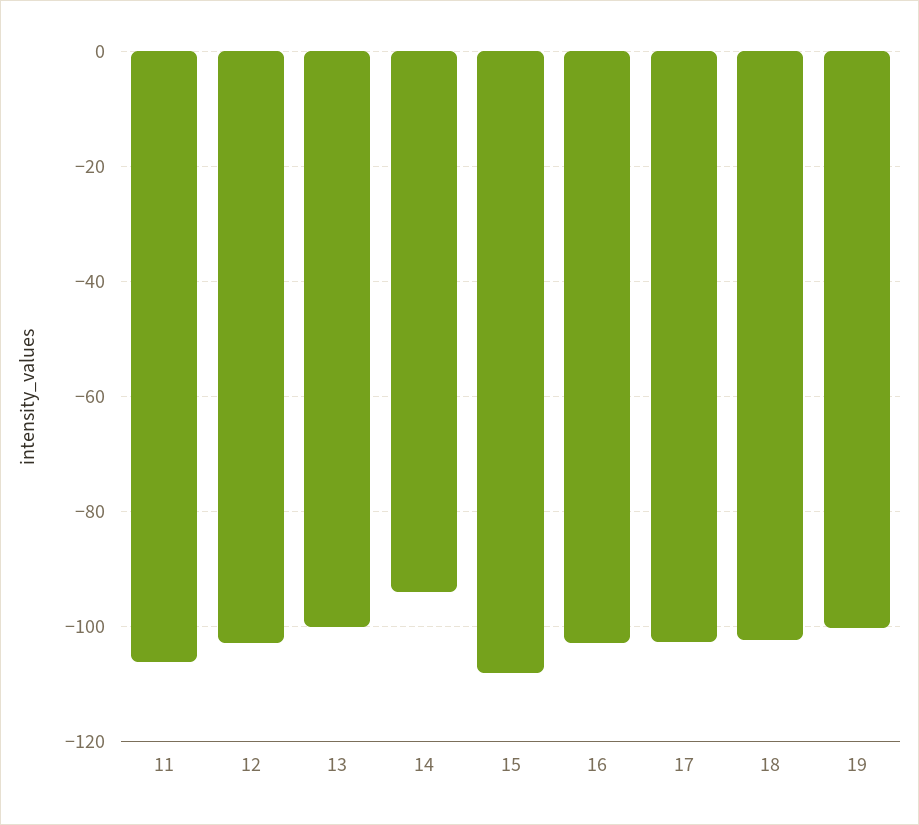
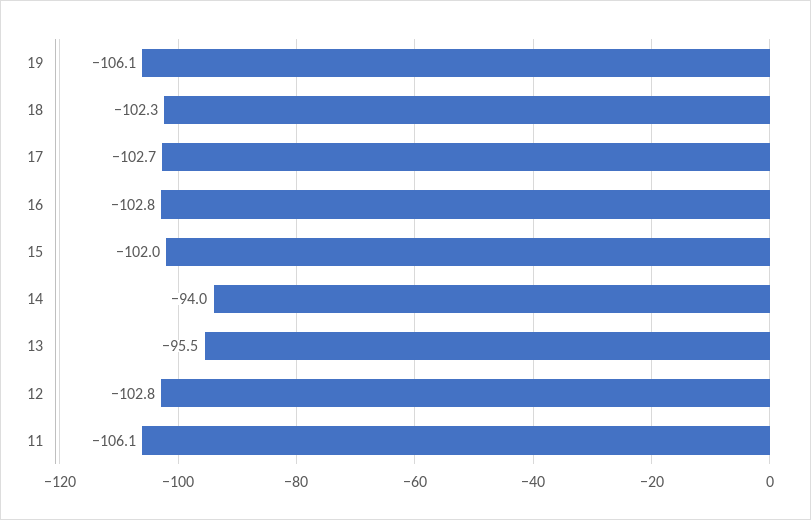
13: -100 -> -95.5
15: -108 -> -102
19: -100 -> -106.1

